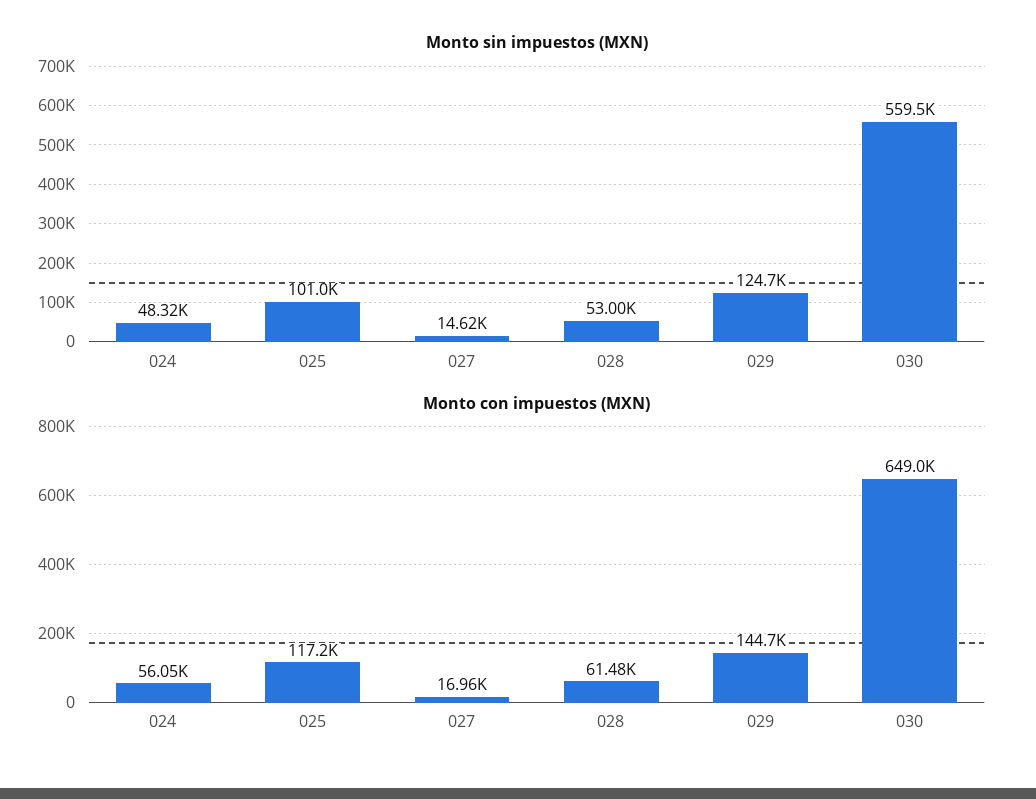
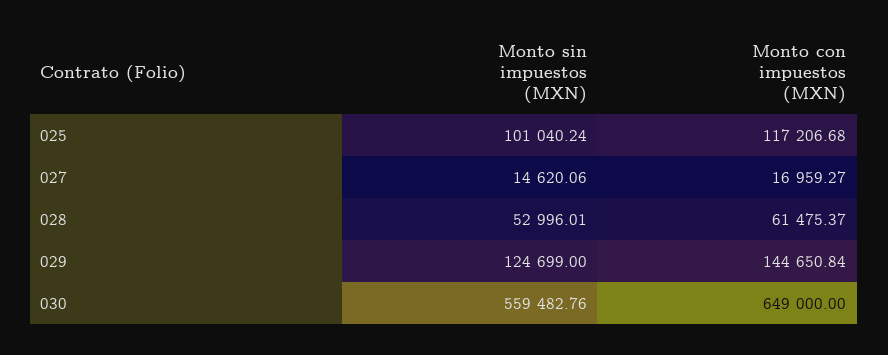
Monto sin impuestos (MXN), 024: 48320 -> none
Monto con impuestos (MXN), 024: 56050 -> none

